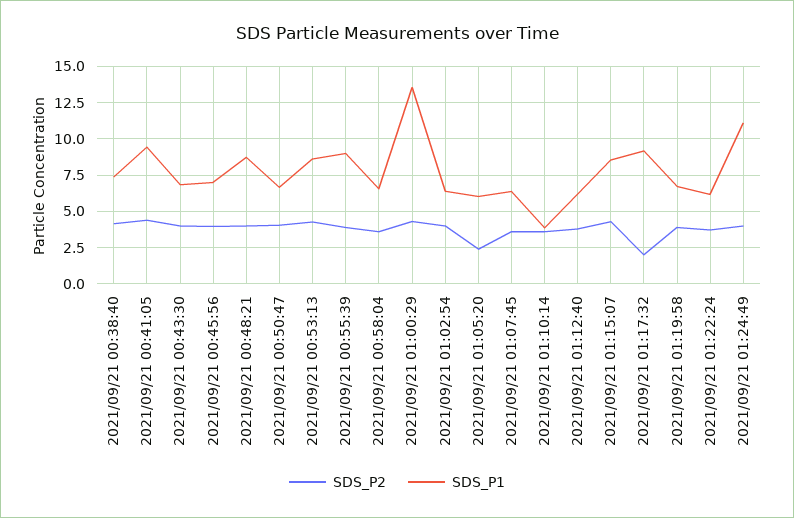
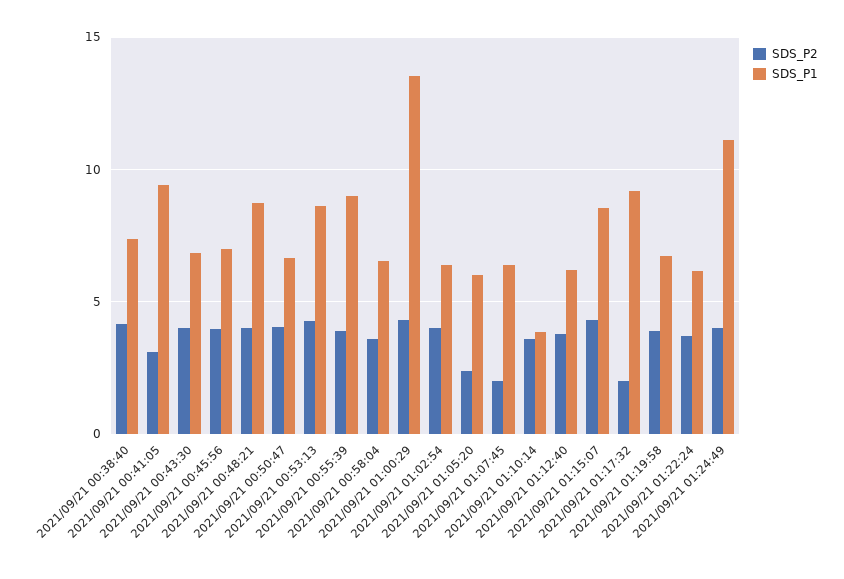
SDS_P2, 2021/09/21 00:41:05: 4.5 -> 3
SDS_P2, 2021/09/21 01:07:45: 3.5 -> 2

